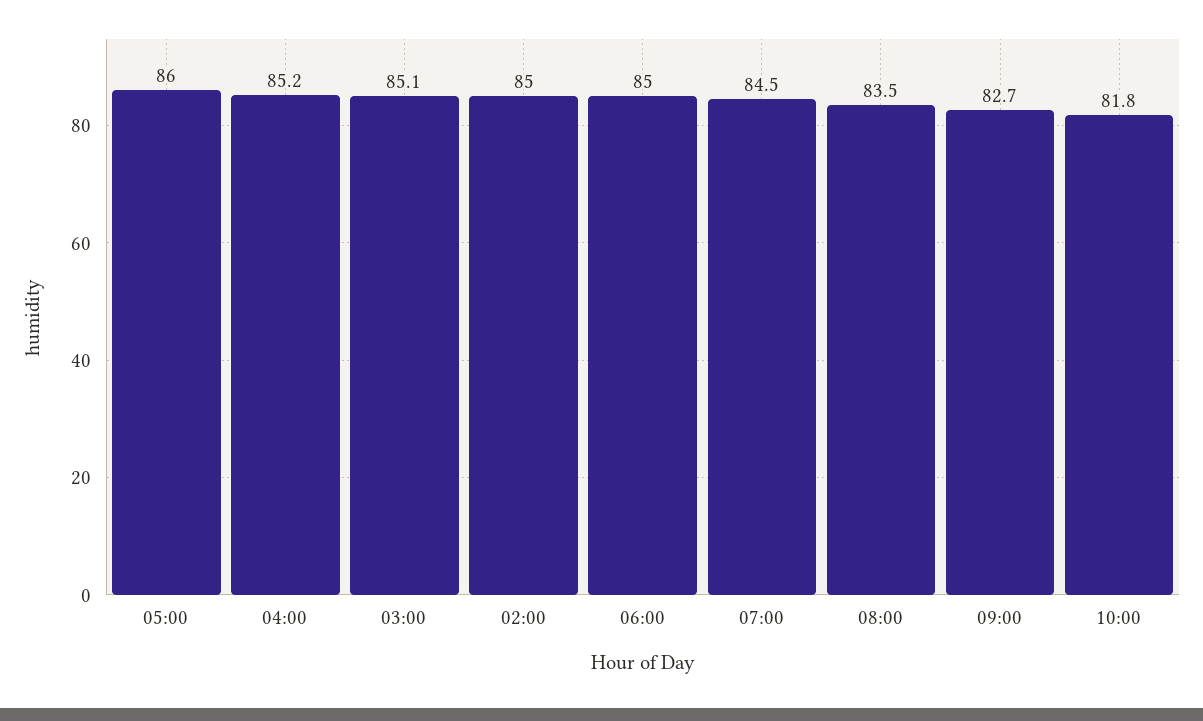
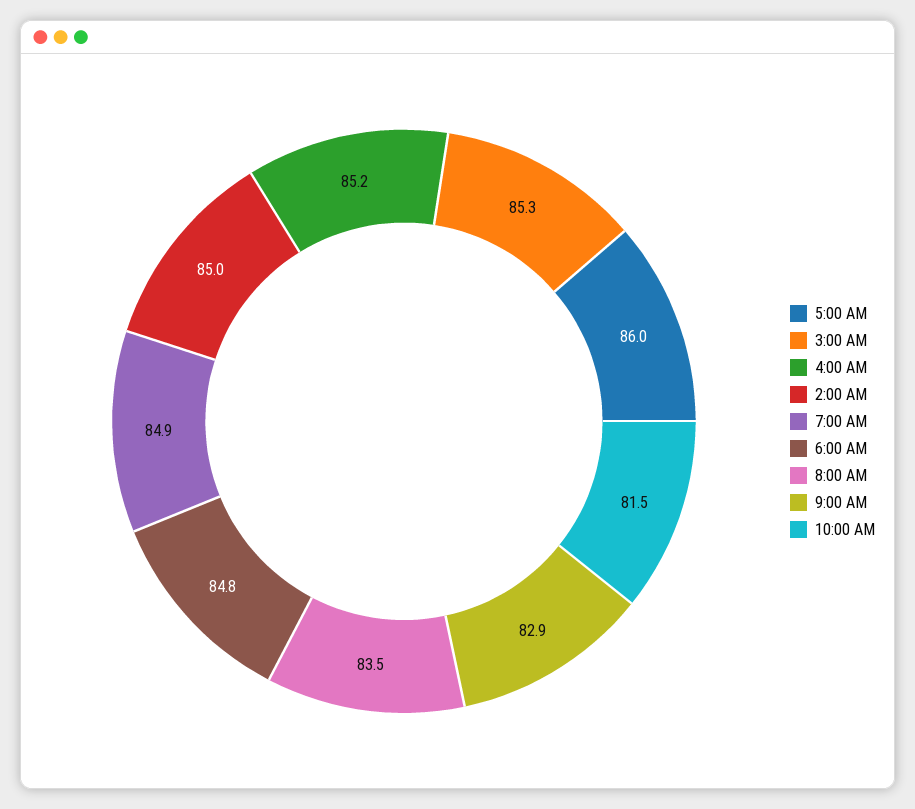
03:00: 85.1 -> 85.3
06:00: 85 -> 84.8
07:00: 84.5 -> 84.9
09:00: 82.7 -> 82.9
10:00: 81.8 -> 81.5

